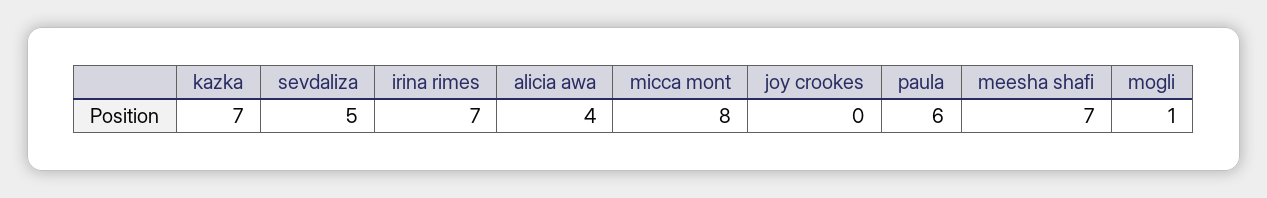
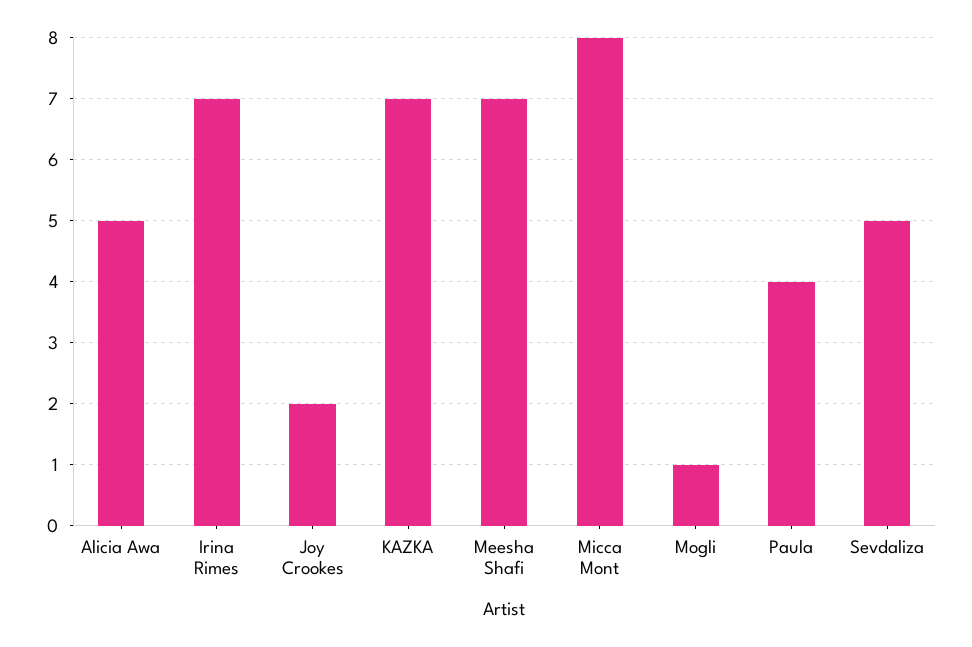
alicia awa: 4 -> 5
joy crookes: 0 -> 2
paula: 6 -> 4

